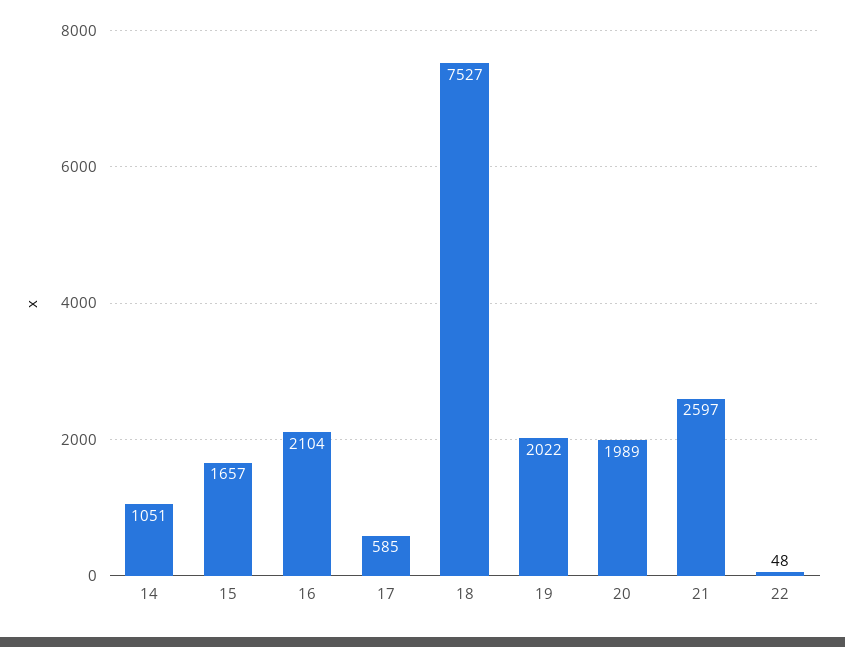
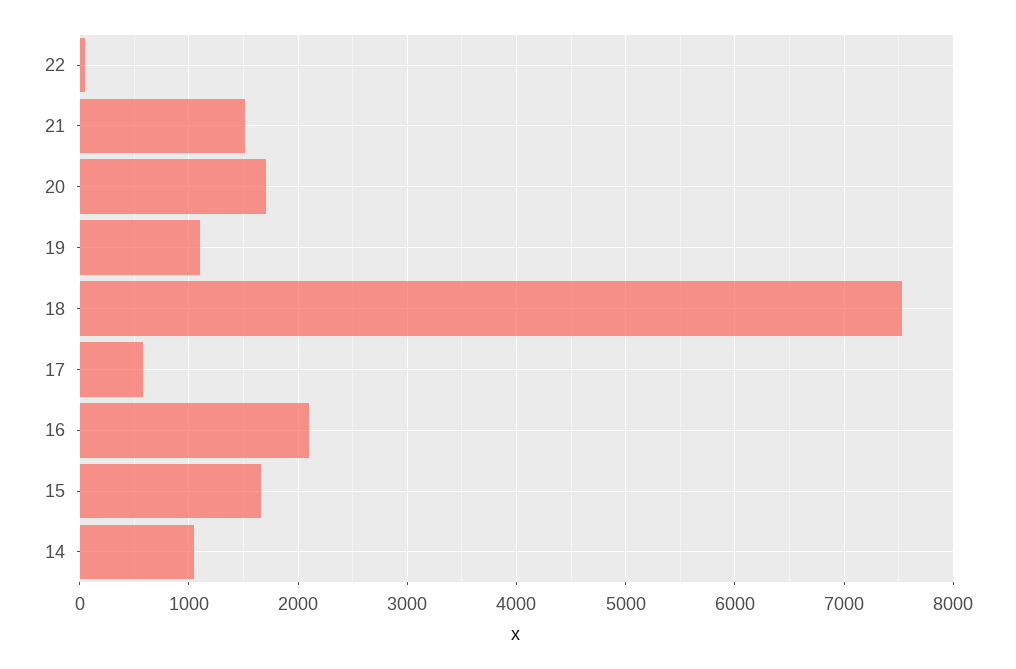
19: 2022 -> 1100
20: 1989 -> 1700
21: 2597 -> 1500

